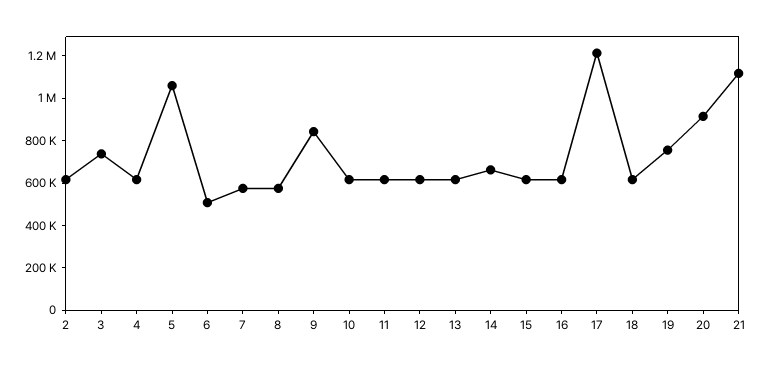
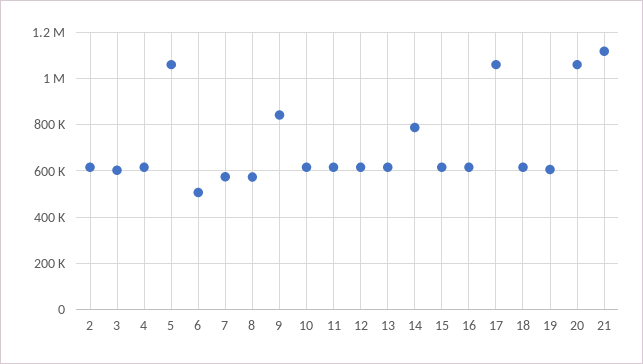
3: 750000 -> 600000
14: 650000 -> 800000
17: 1200000 -> 1050000
19: 750000 -> 600000
20: 900000 -> 1050000

